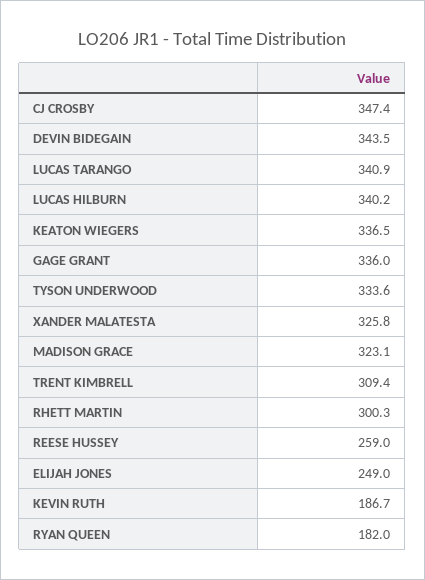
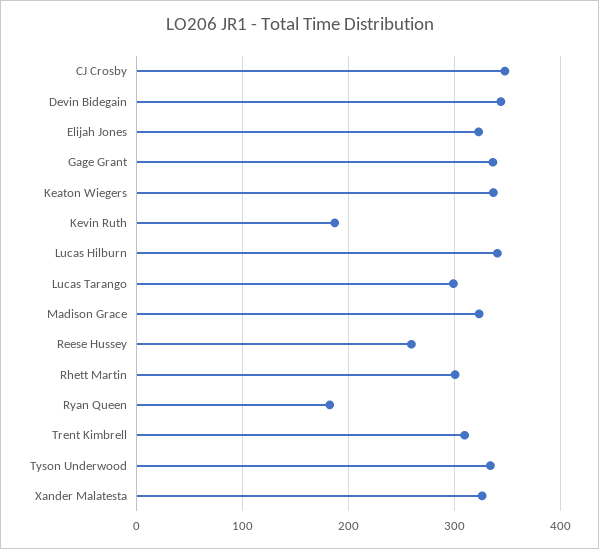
LUCAS TARANGO: 340.9 -> 300
ELIJAH JONES: 249 -> 320

